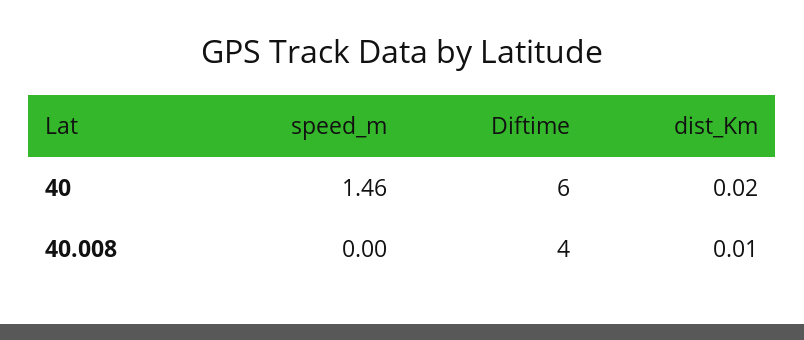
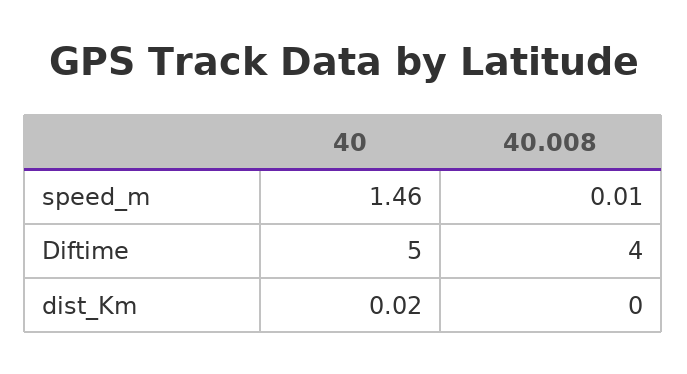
Diftime, 40: 6 -> 5
speed_m, 40.008: 0 -> 0.01
dist_Km, 40.008: 0.01 -> 0

